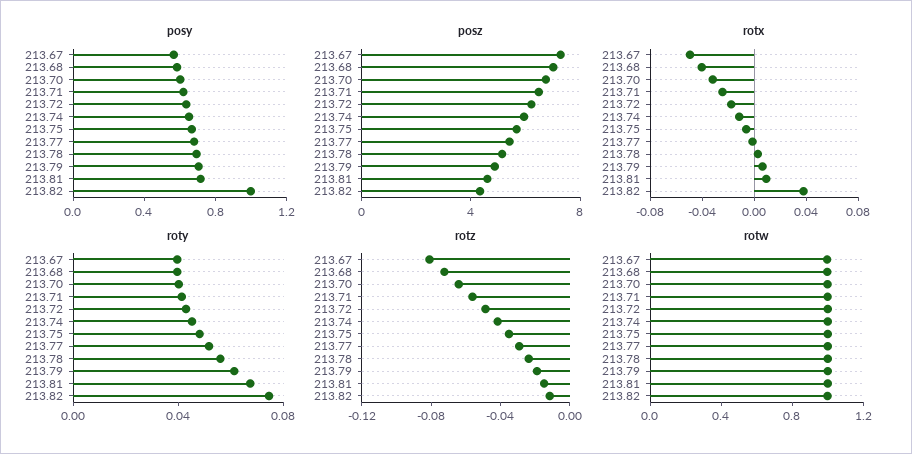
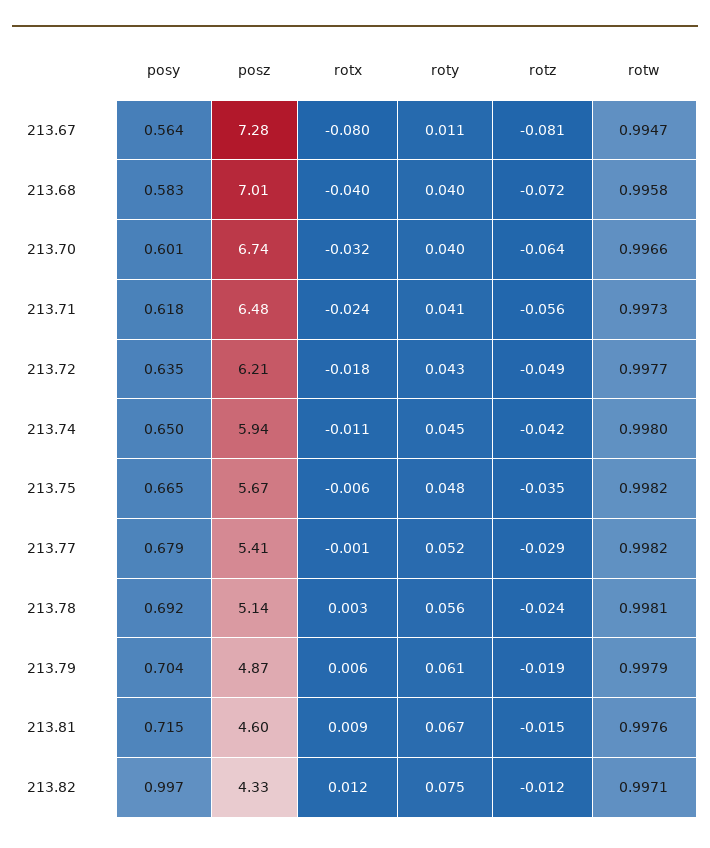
rotx, 213.67: -0.05 -> -0.08
rotx, 213.82: 0.04 -> 0.012
roty, 213.67: 0.04 -> 0.011

